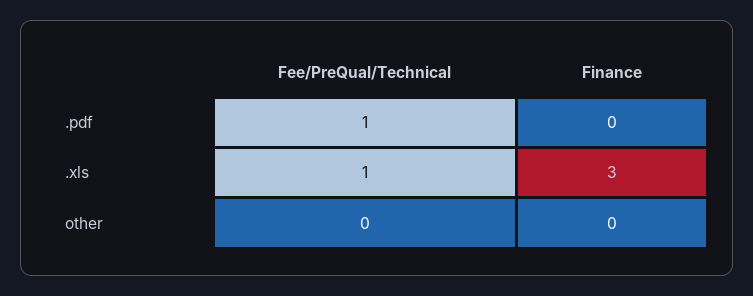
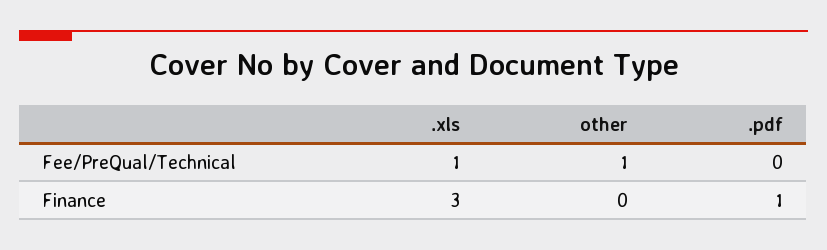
Fee/PreQual/Technical, .pdf: 1 -> 0
Finance, .pdf: 0 -> 1
Fee/PreQual/Technical, other: 0 -> 1

